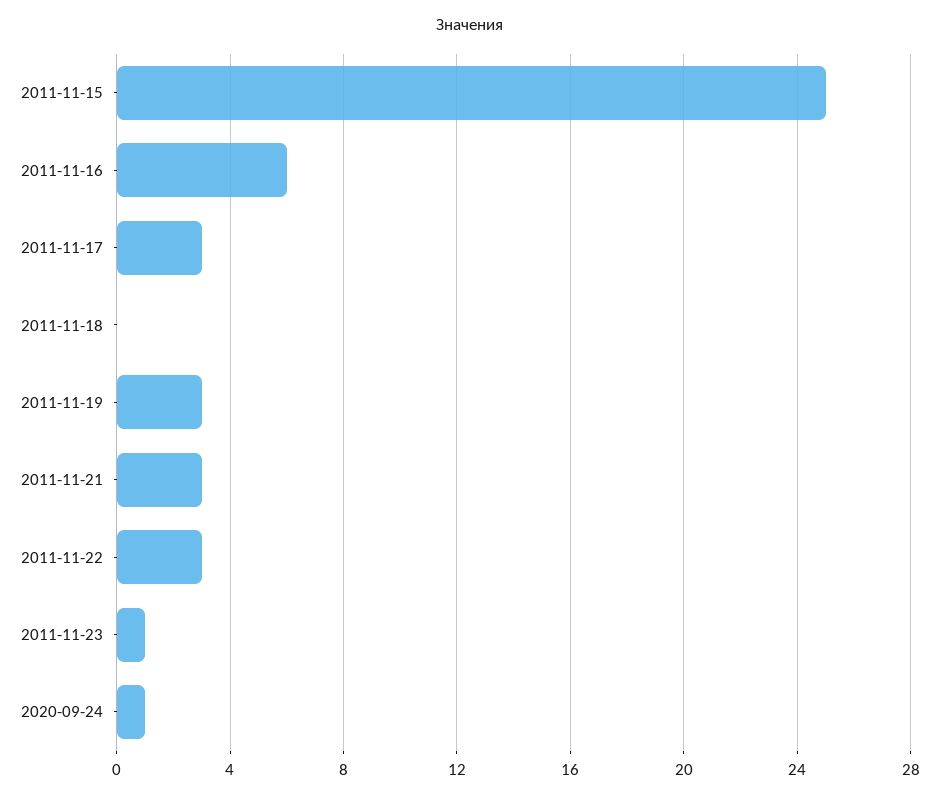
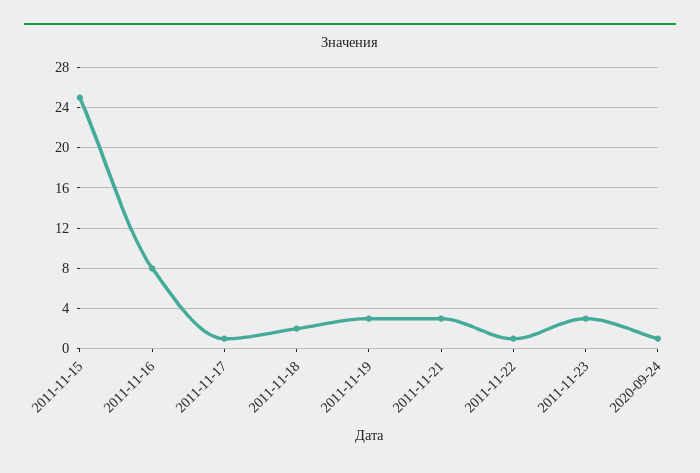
2011-11-16: 6 -> 8
2011-11-17: 3 -> 1
2011-11-18: 0 -> 2
2011-11-22: 3 -> 1
2011-11-23: 1 -> 3

